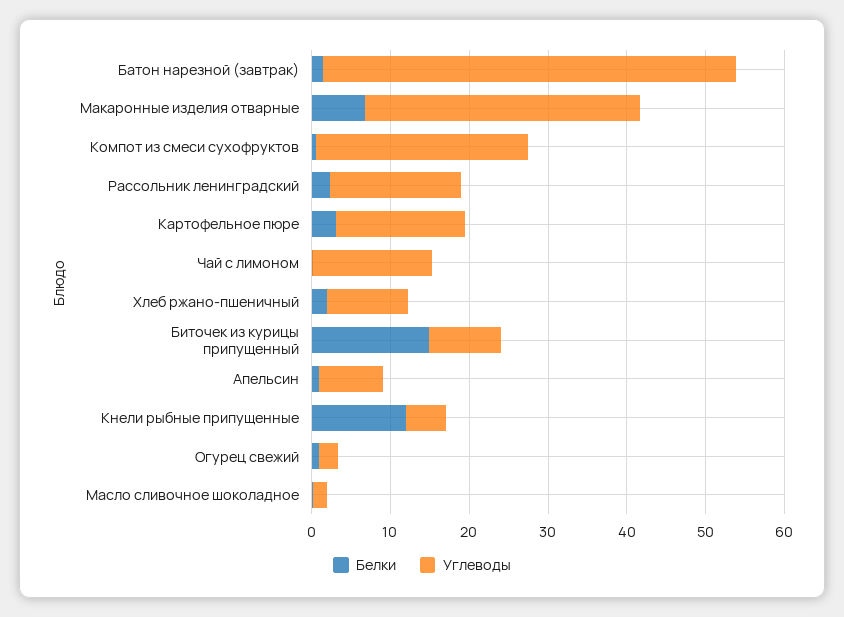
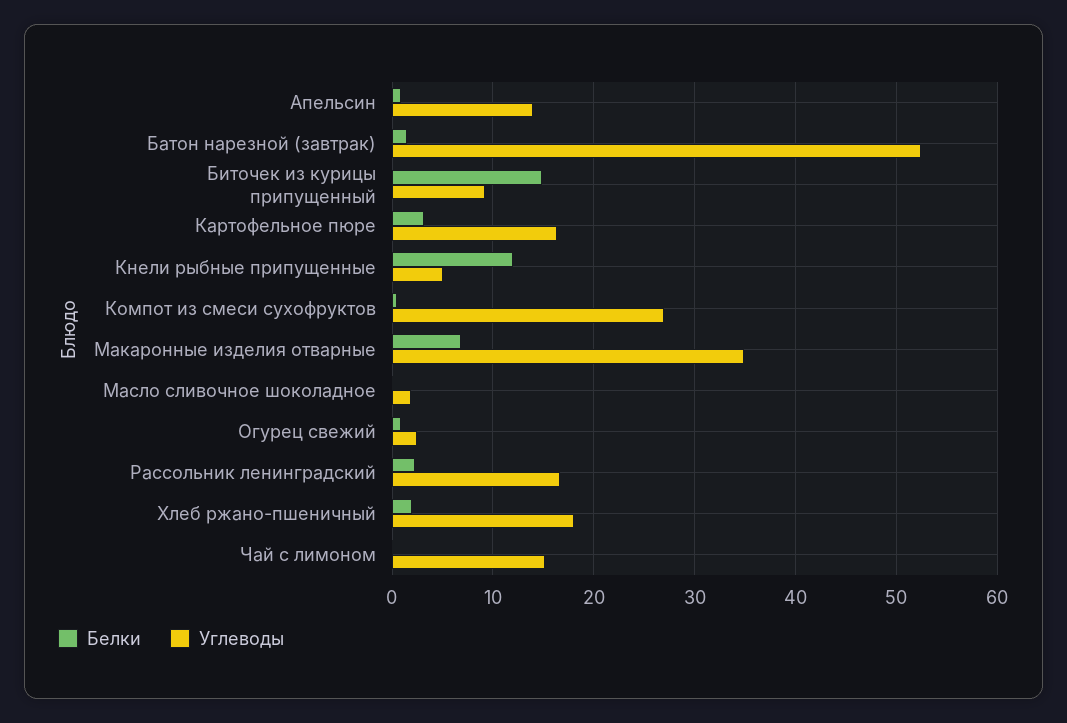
Углеводы, Хлеб ржано-пшеничный: 10 -> 18
Углеводы, Апельсин: 8 -> 14

